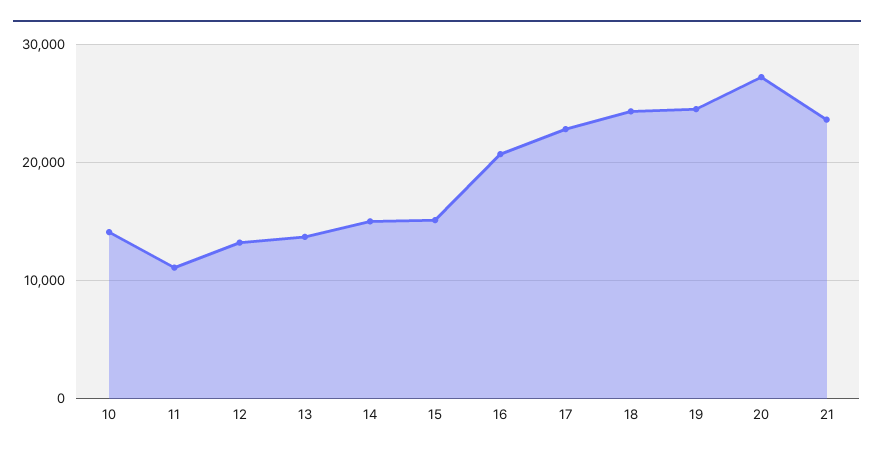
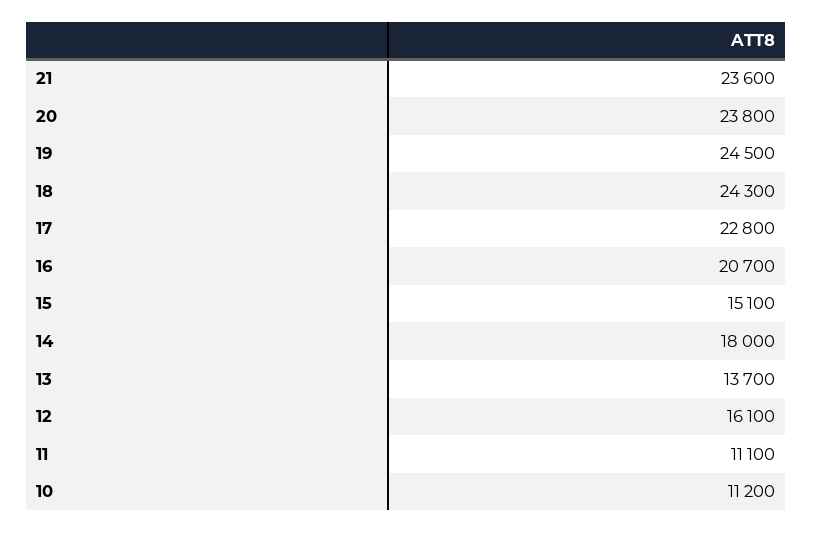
10: 14000 -> 11200
12: 13000 -> 16100
14: 15000 -> 18000
20: 27000 -> 23800

